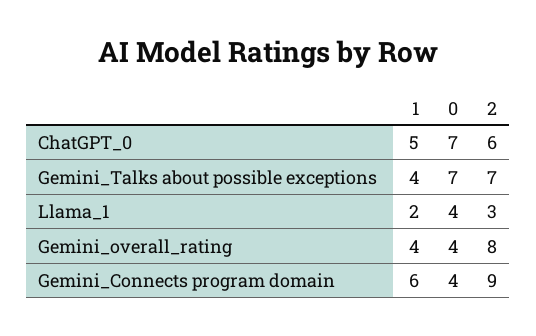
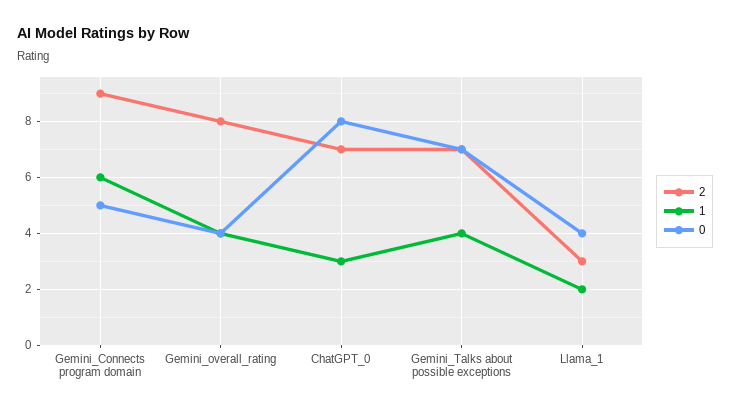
1, ChatGPT_0: 5 -> 3
0, ChatGPT_0: 7 -> 8
2, ChatGPT_0: 6 -> 7
0, Gemini_Connects program domain: 4 -> 5

